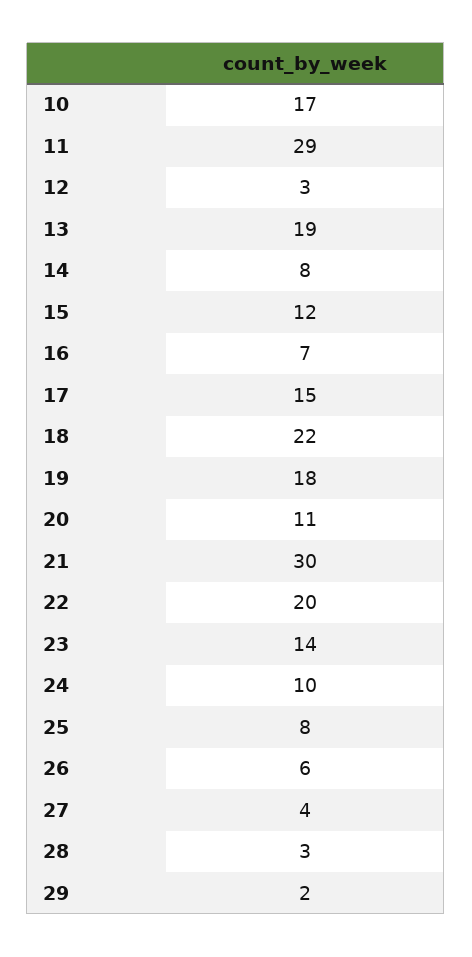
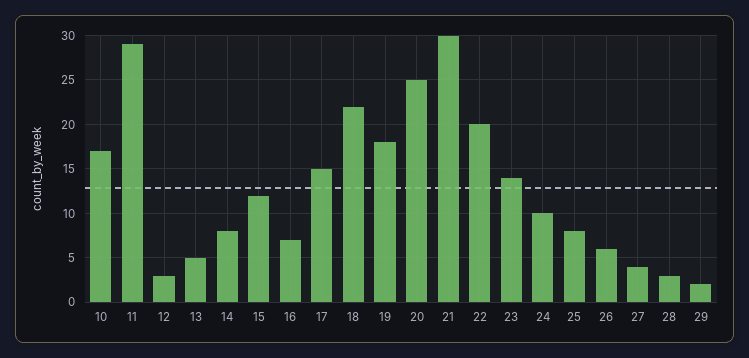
13: 19 -> 5
20: 11 -> 25

